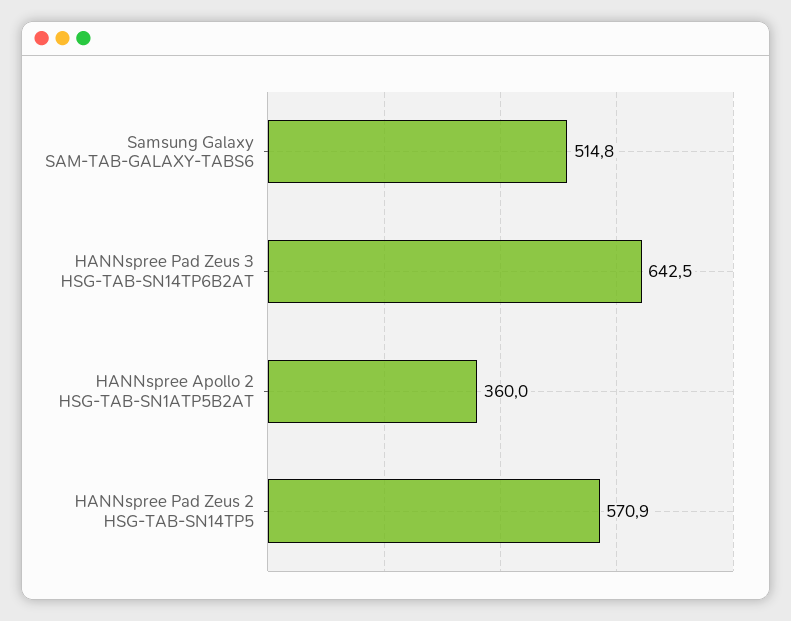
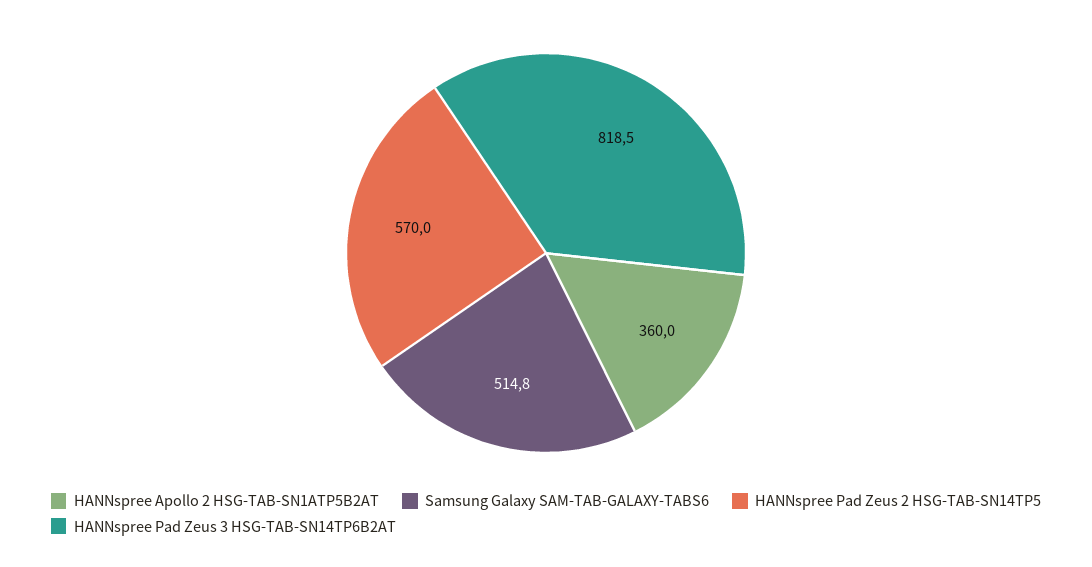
HANNspree Pad Zeus 3 HSG-TAB-SN14TP6B2AT: 642.5 -> 818.5
HANNspree Pad Zeus 2 HSG-TAB-SN14TP5: 570.9 -> 570

